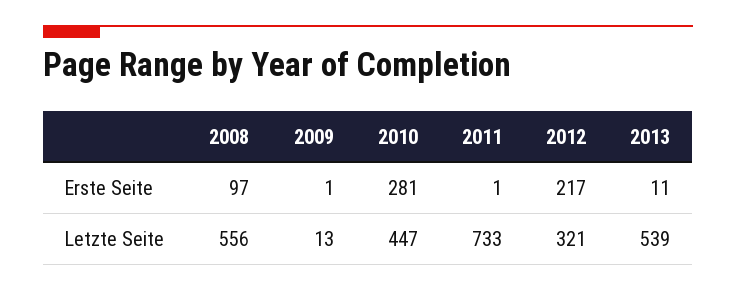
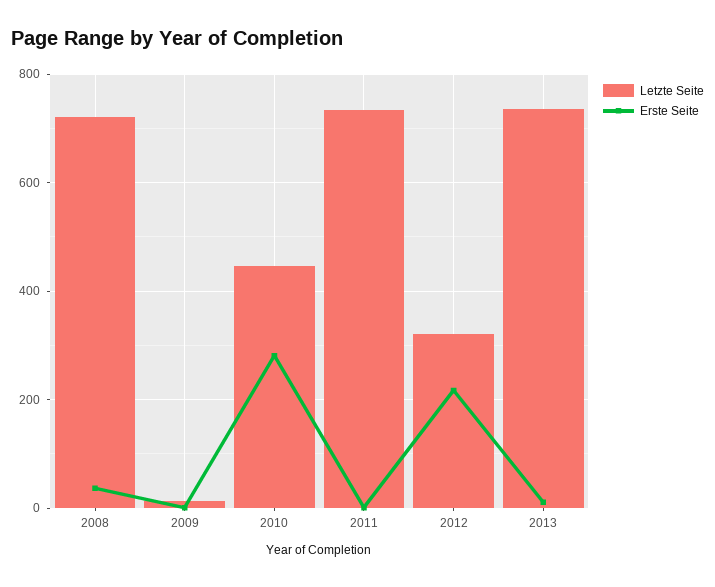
Erste Seite, 2008: 97 -> 40
Letzte Seite, 2008: 556 -> 720
Letzte Seite, 2013: 539 -> 740

